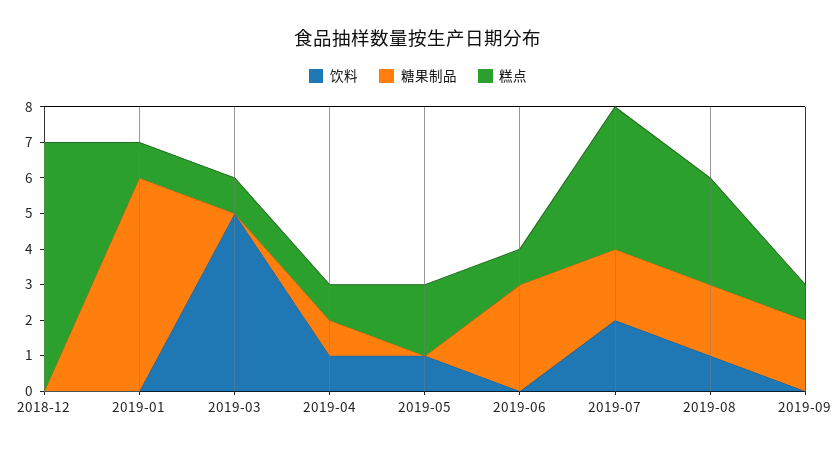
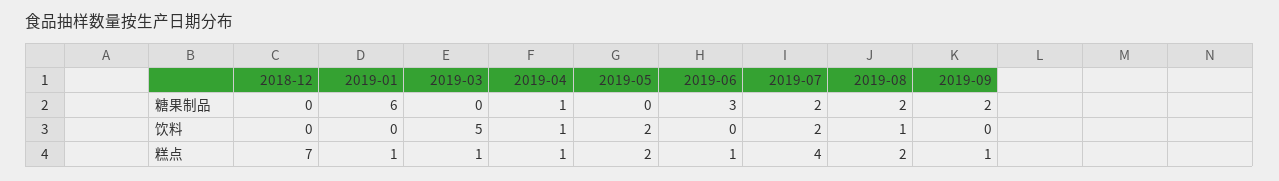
饮料, 2019-05: 1 -> 2
糕点, 2019-08: 3 -> 2

